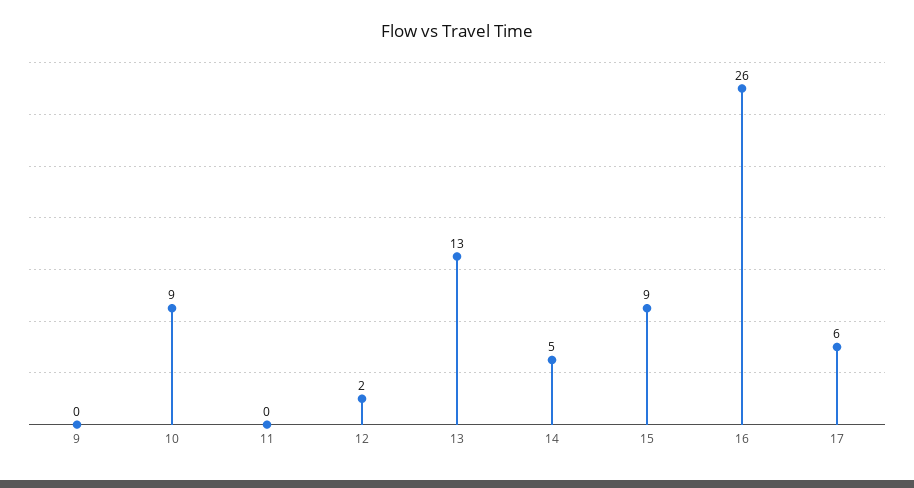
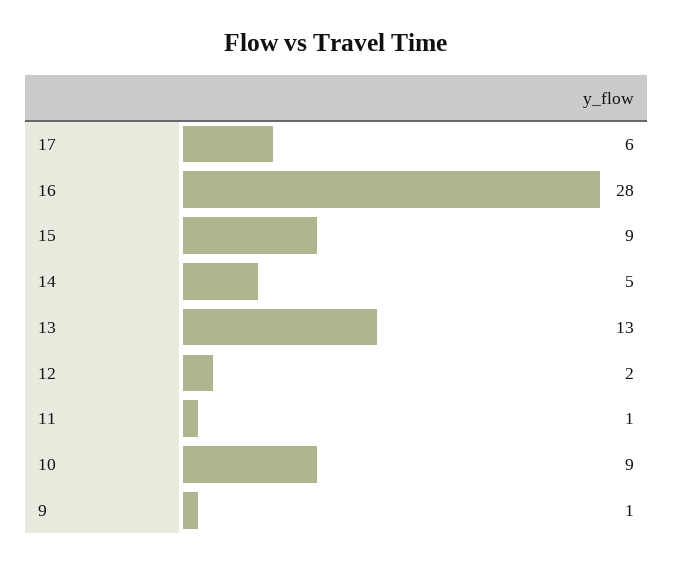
9: 0 -> 1
11: 0 -> 1
16: 26 -> 28

